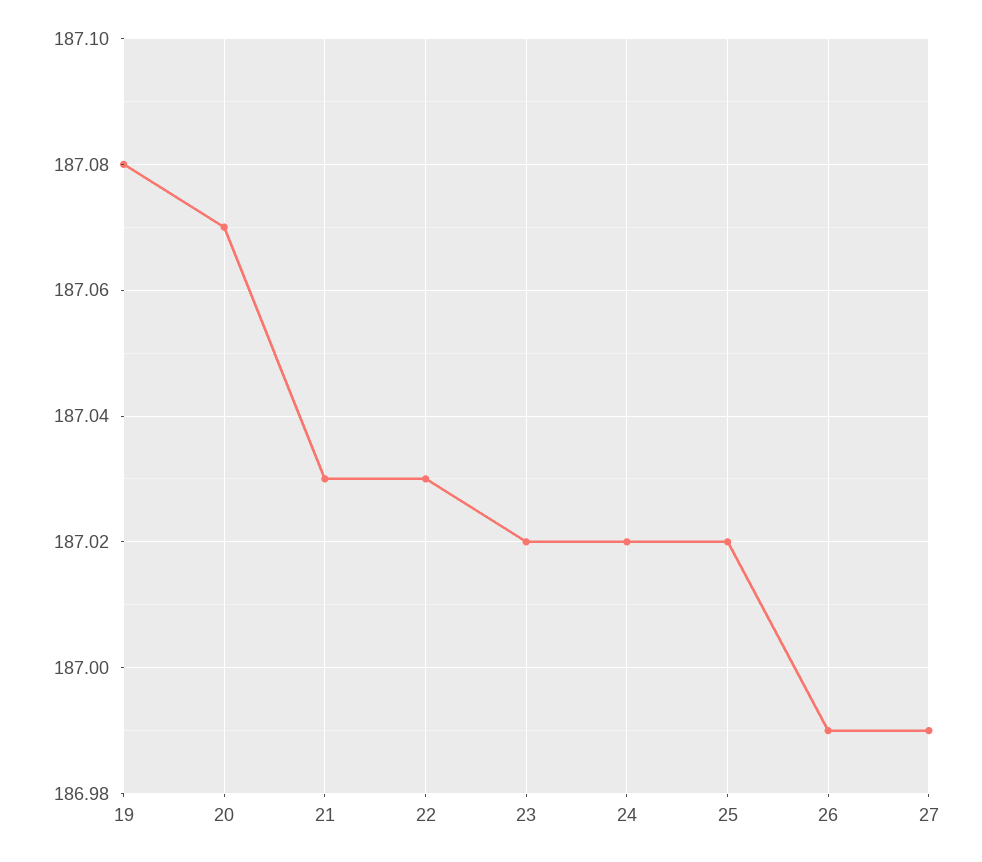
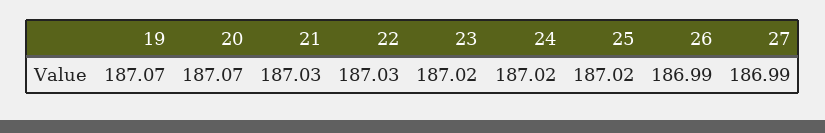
19: 187.08 -> 187.07

